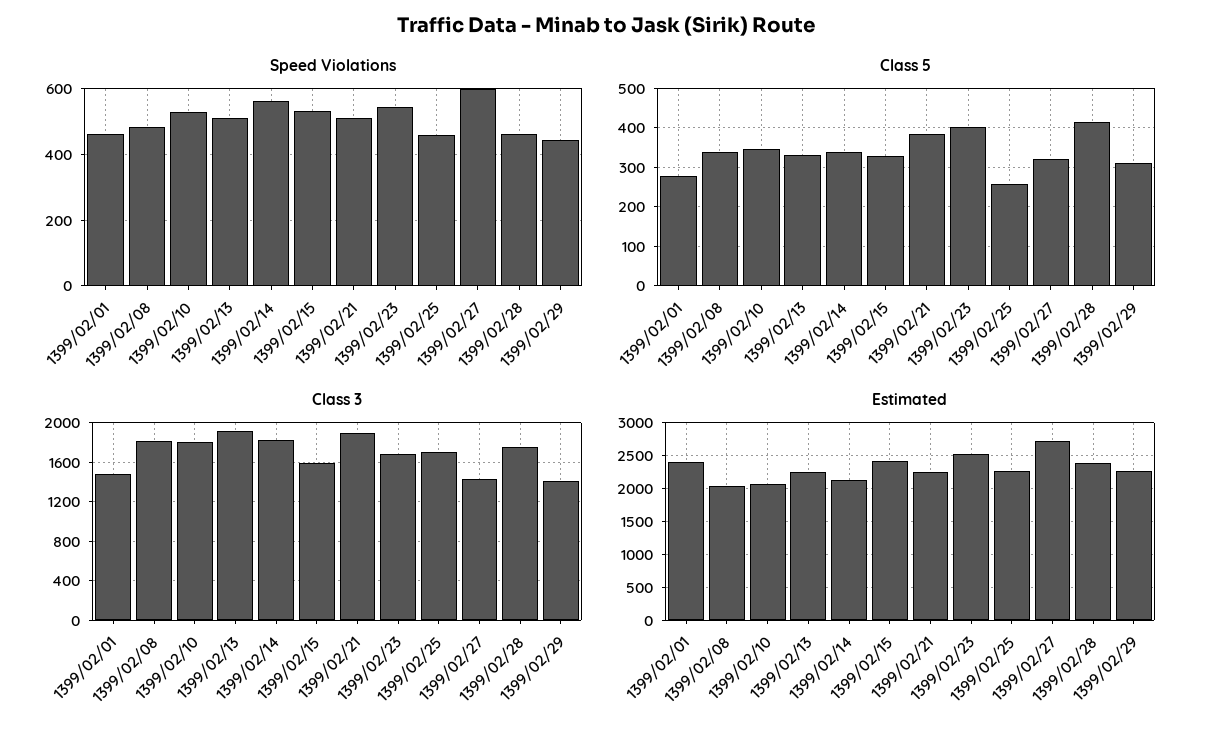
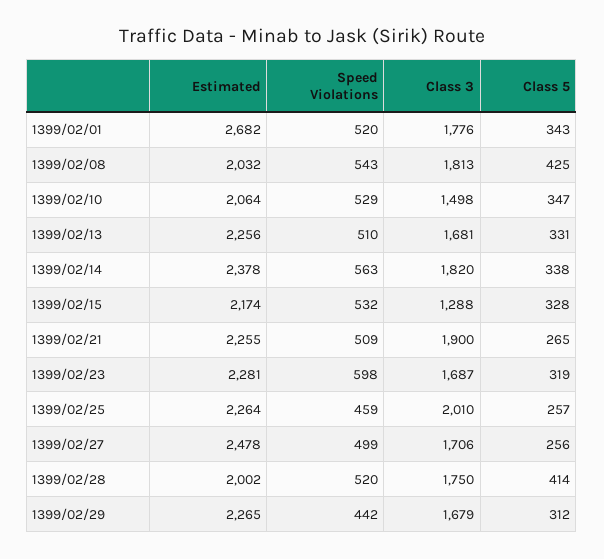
Speed Violations, 1399/02/01: 460 -> 520
Speed Violations, 1399/02/08: 480 -> 543
Speed Violations, 1399/02/23: 540 -> 598
Speed Violations, 1399/02/27: 600 -> 499
Speed Violations, 1399/02/28: 460 -> 520
Class 5, 1399/02/01: 280 -> 343
Class 5, 1399/02/08: 340 -> 425
Class 5, 1399/02/21: 380 -> 265
Class 5, 1399/02/23: 400 -> 319
Class 5, 1399/02/27: 320 -> 256
Class 3, 1399/02/01: 1500 -> 1776
Class 3, 1399/02/10: 1800 -> 1498
Class 3, 1399/02/13: 1900 -> 1681
Class 3, 1399/02/15: 1600 -> 1288
Class 3, 1399/02/25: 1700 -> 2010
Class 3, 1399/02/27: 1400 -> 1706
Class 3, 1399/02/29: 1400 -> 1679
Estimated, 1399/02/01: 2400 -> 2682
Estimated, 1399/02/14: 2100 -> 2378
Estimated, 1399/02/15: 2400 -> 2174
Estimated, 1399/02/23: 2500 -> 2281
Estimated, 1399/02/27: 2700 -> 2478
Estimated, 1399/02/28: 2400 -> 2002

